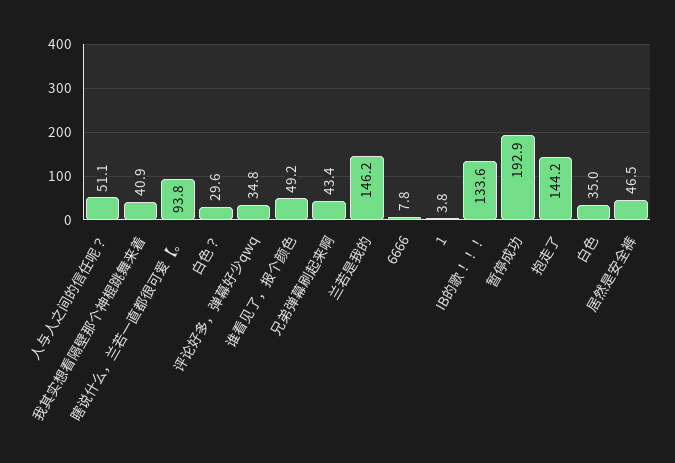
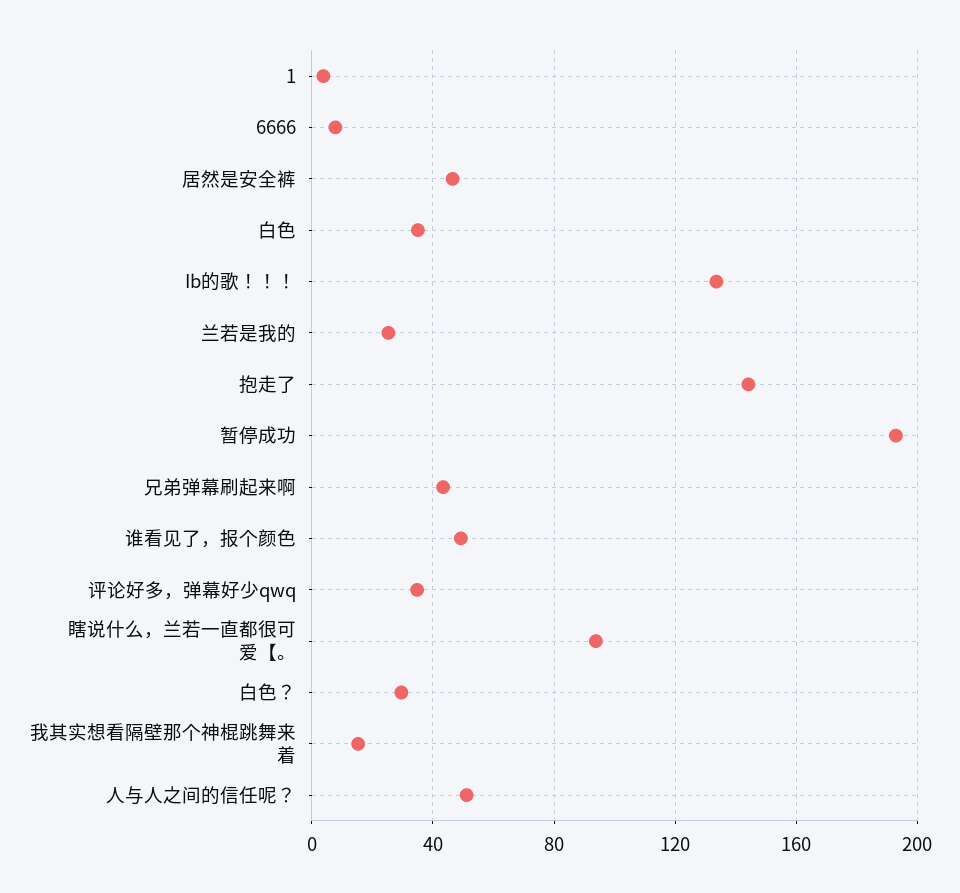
我其实想看隔壁那个神棍跳舞来着: 40.9 -> 15
兰若是我的: 146.2 -> 25

